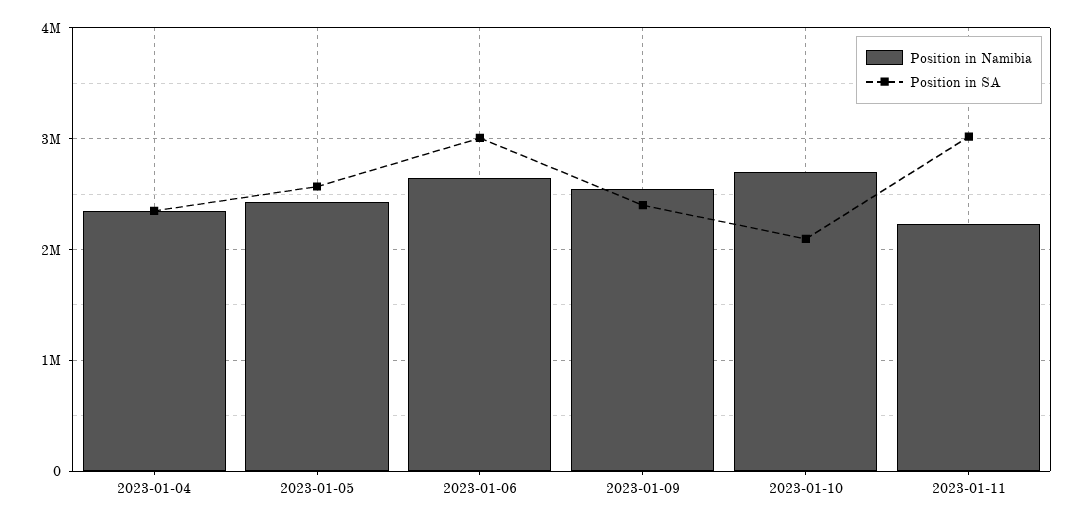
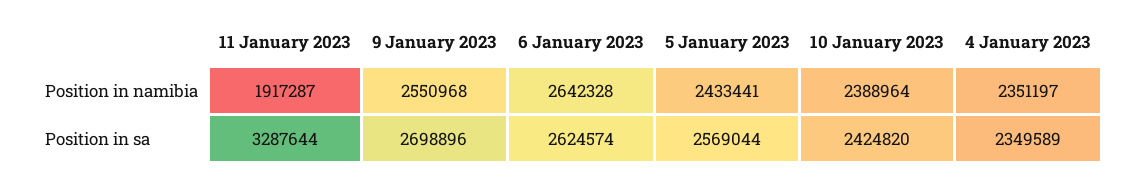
Position in SA, 2023-01-06: 3000000 -> 2624574
Position in SA, 2023-01-09: 2400000 -> 2698896
Position in Namibia, 2023-01-10: 2700000 -> 2388964
Position in SA, 2023-01-10: 2100000 -> 2424820
Position in Namibia, 2023-01-11: 2200000 -> 1917287
Position in SA, 2023-01-11: 3000000 -> 3287644

